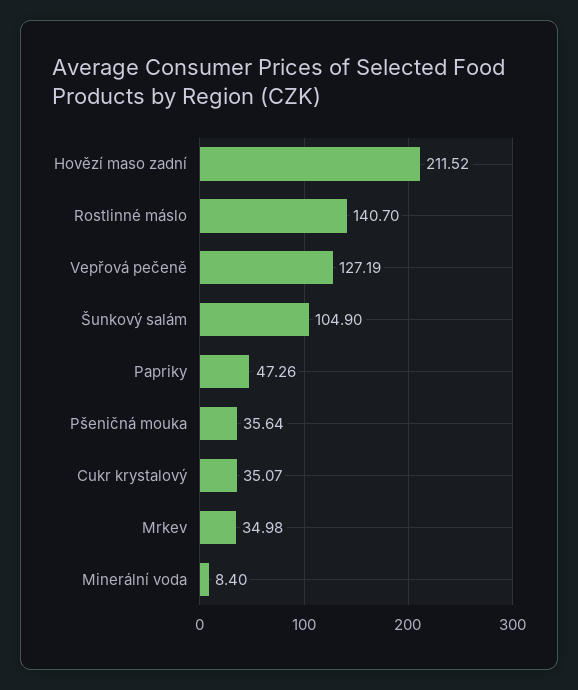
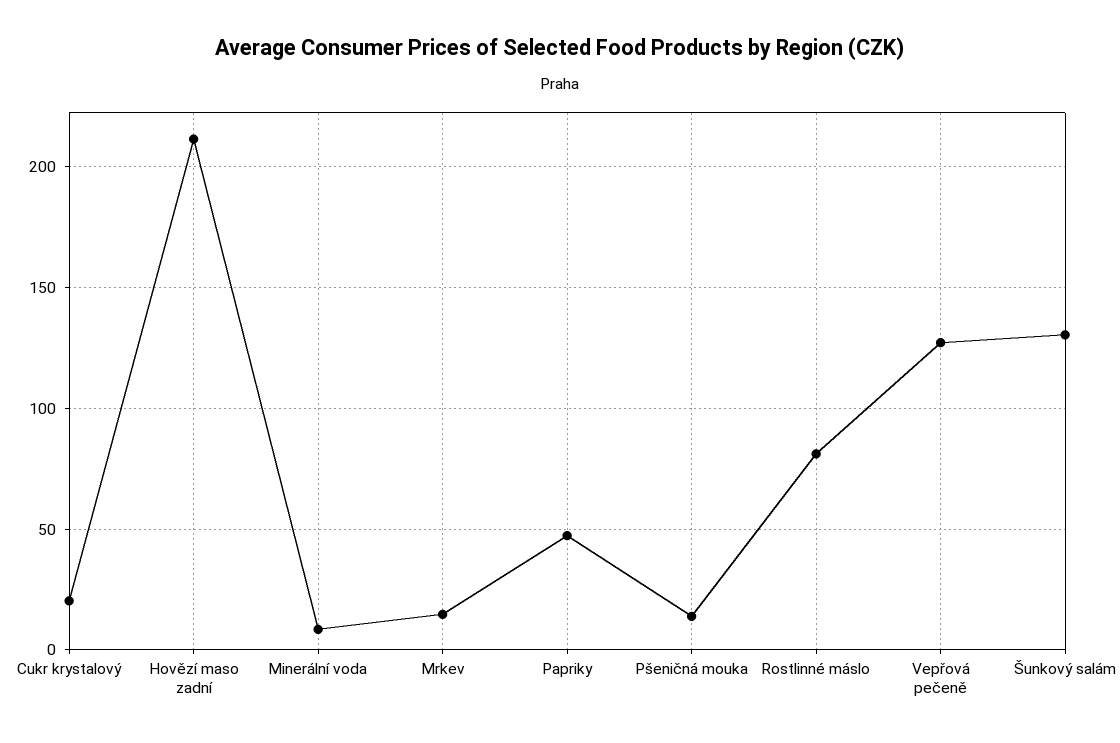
Rostlinné máslo: 140.7 -> 80
Šunkový salám: 104.9 -> 130
Pšeničná mouka: 35.64 -> 15
Cukr krystalový: 35.07 -> 20
Mrkev: 34.98 -> 15

